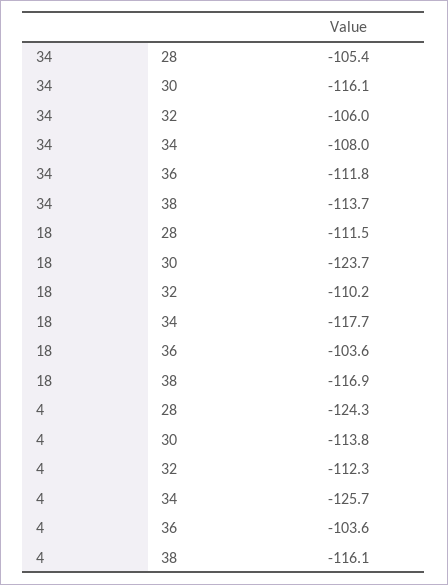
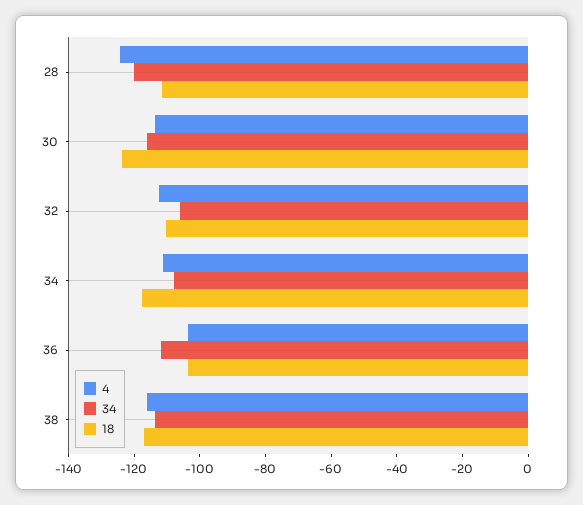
34, 28: -105.4 -> -120
4, 34: -125.7 -> -110

